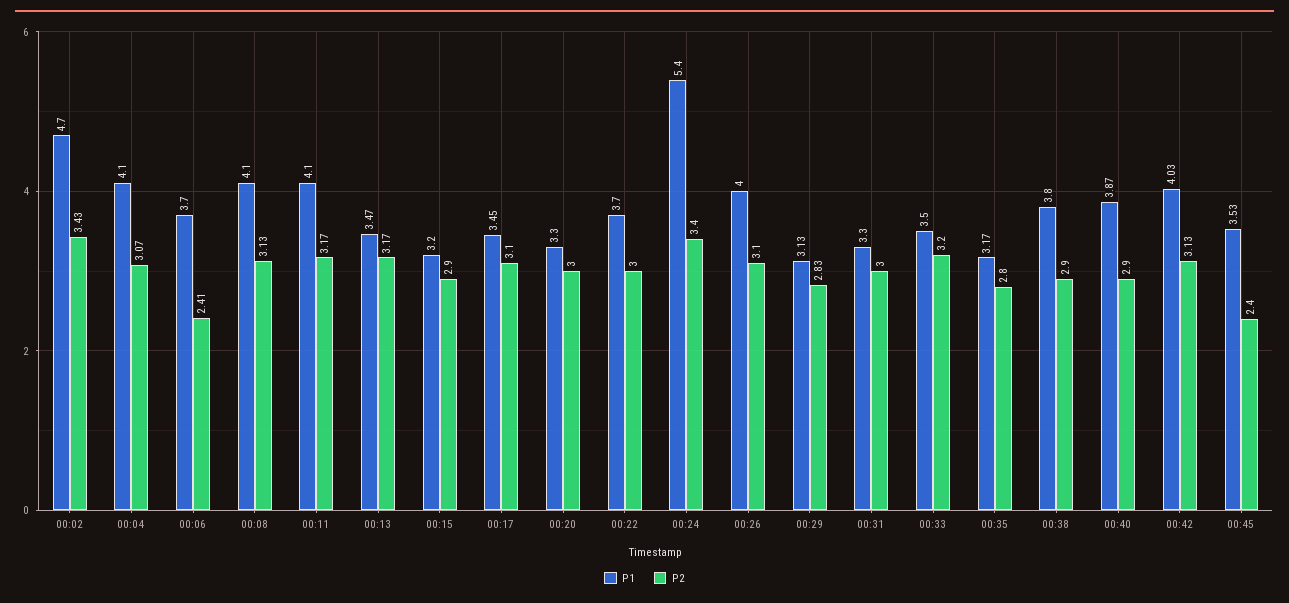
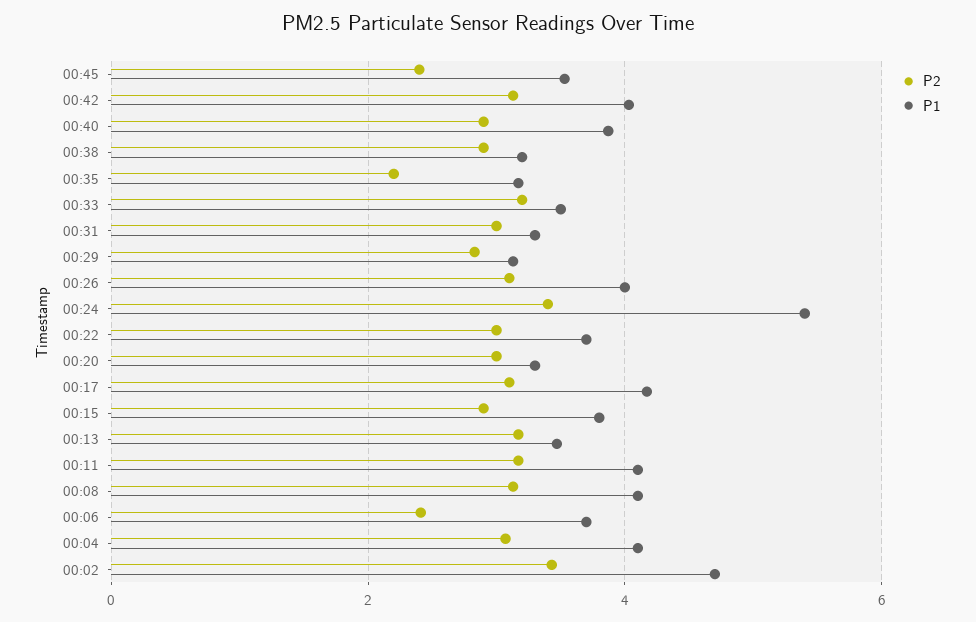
P1, 00:15: 3.2 -> 3.8
P1, 00:17: 3.45 -> 4.2
P2, 00:35: 2.8 -> 2.2
P1, 00:38: 3.8 -> 3.2

